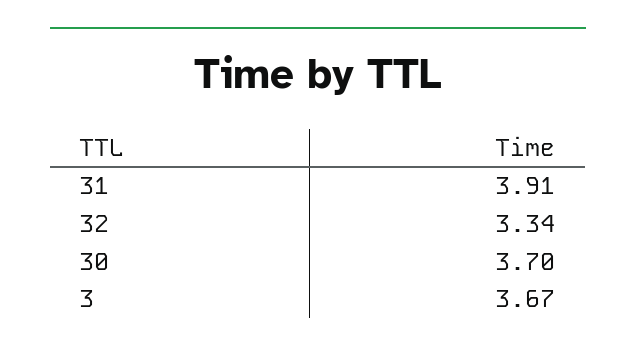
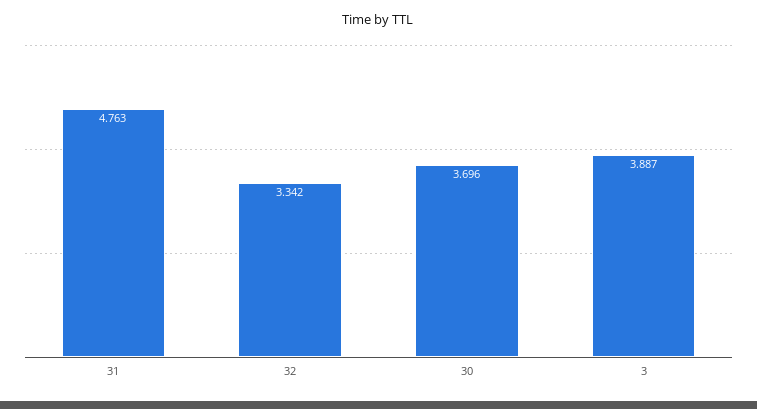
31: 3.91 -> 4.763
3: 3.67 -> 3.887

